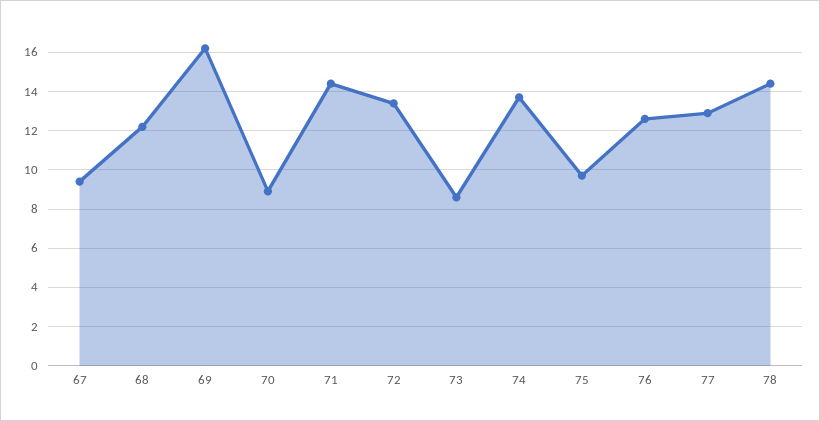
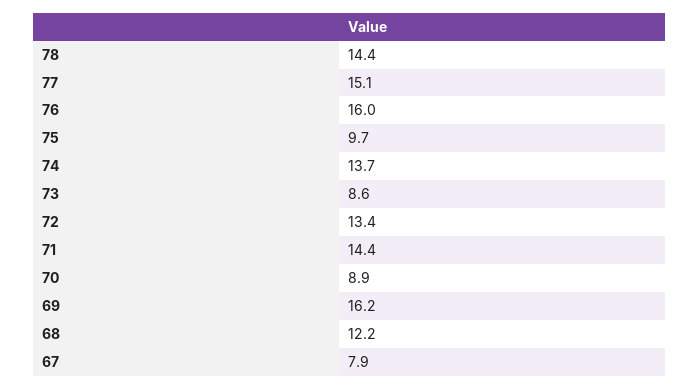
67: 9.5 -> 7.9
76: 12.5 -> 16
77: 13 -> 15.1

